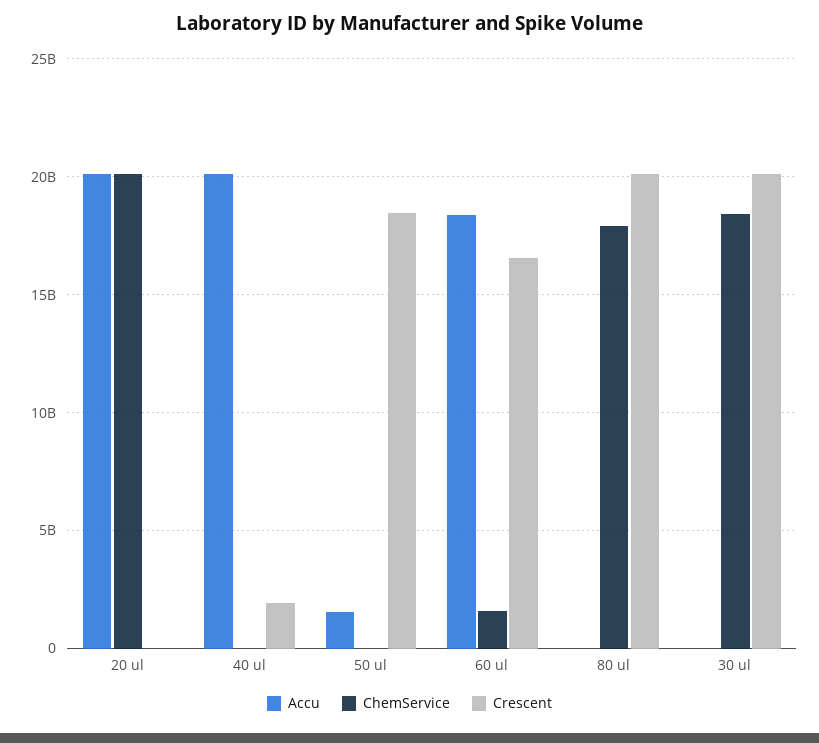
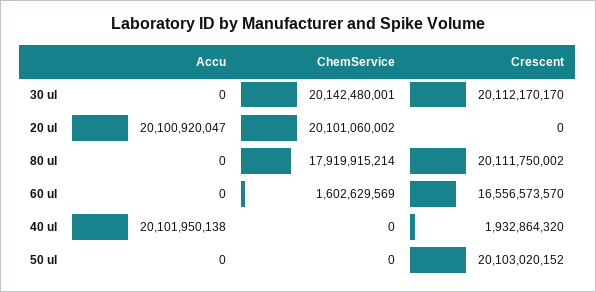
Accu, 50 ul: 1500000000 -> 0
Crescent, 50 ul: 18500000000 -> 20103020152
Accu, 60 ul: 18500000000 -> 0
ChemService, 30 ul: 18500000000 -> 20142480001

